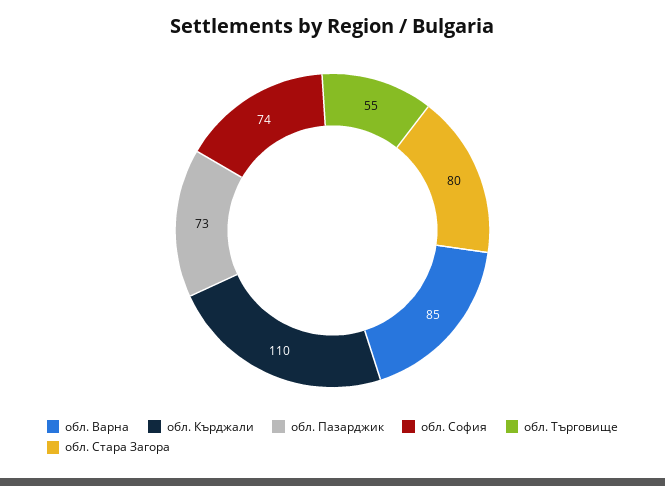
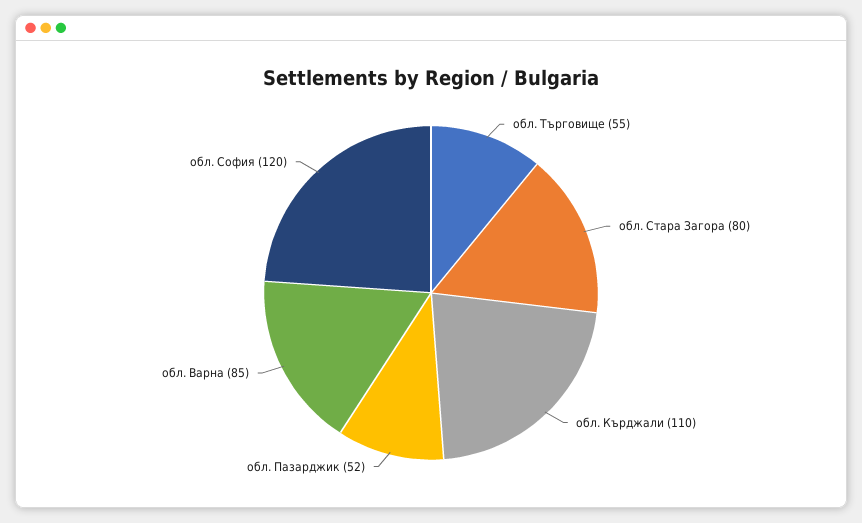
обл. Пазарджик: 73 -> 52
обл. София: 74 -> 120

